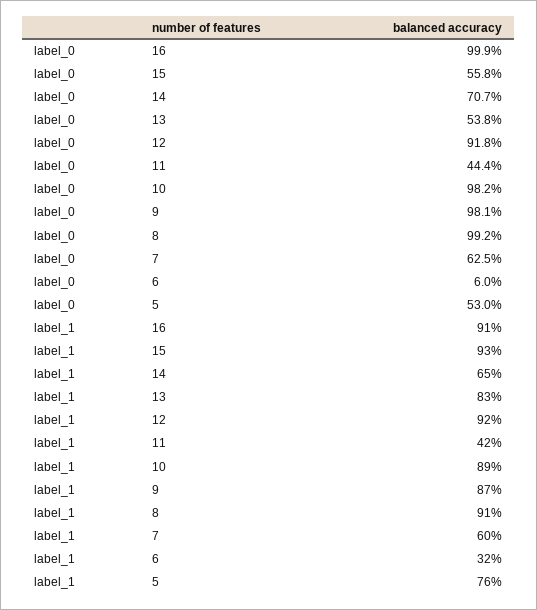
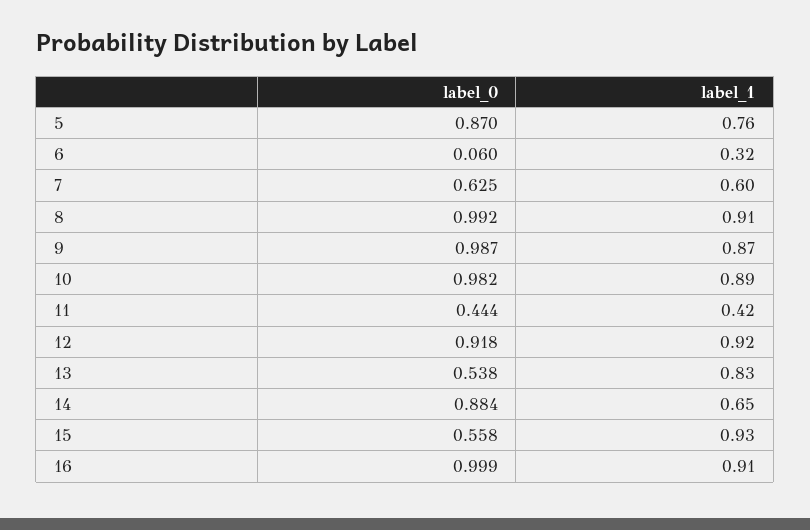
label_0, 14: 0.707 -> 0.884
label_0, 9: 0.981 -> 0.987
label_0, 5: 0.53 -> 0.87

